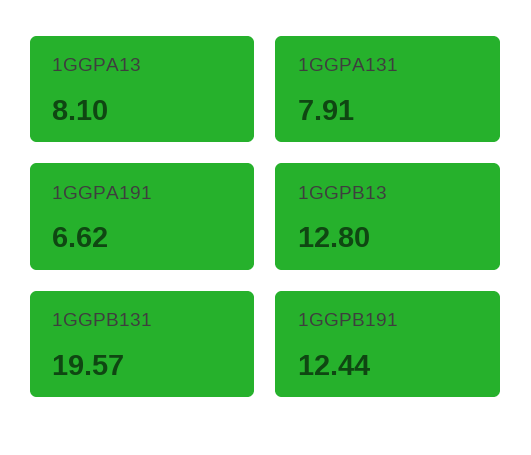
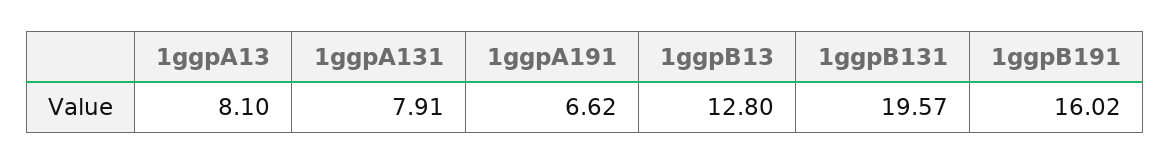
1GGPB191: 12.44 -> 16.02

